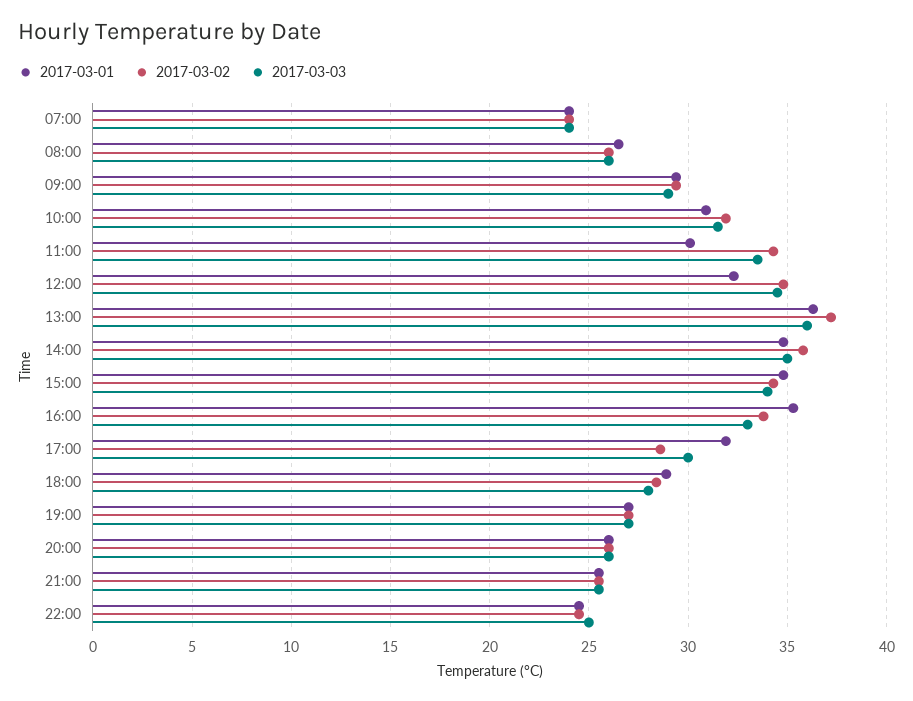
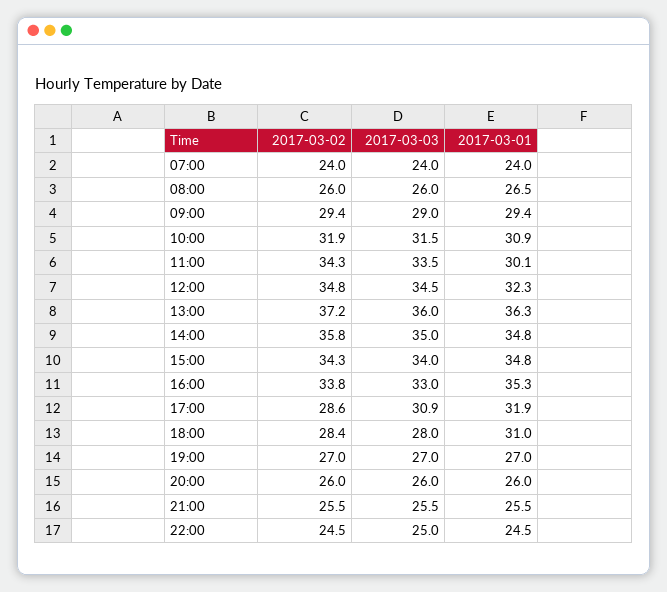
2017-03-03, 17:00: 30 -> 30.9
2017-03-01, 18:00: 29 -> 31

